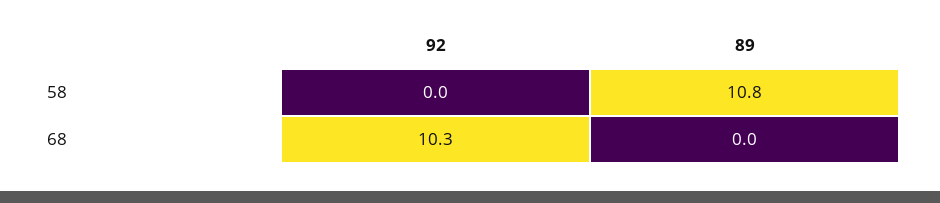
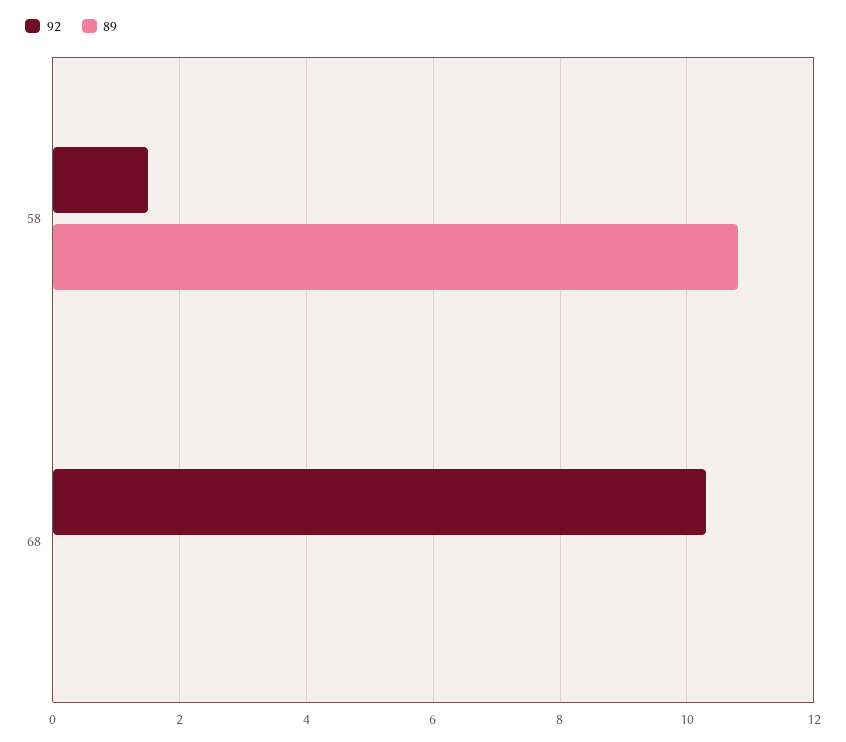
92, 58: 0 -> 1.5

